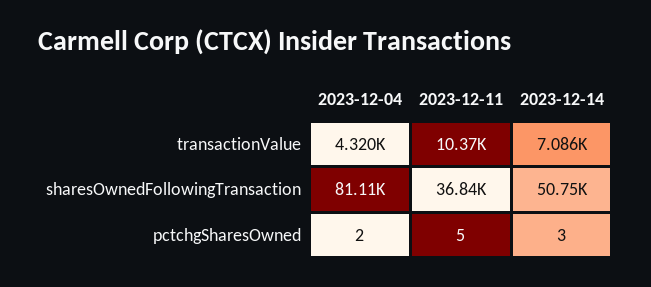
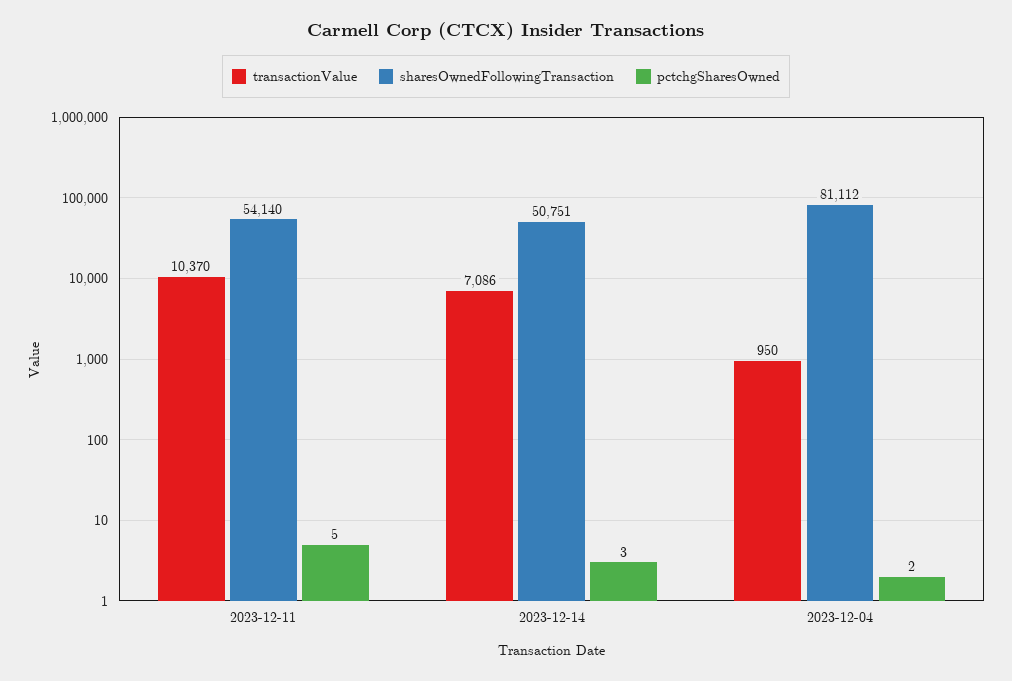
transactionValue, 2023-12-04: 4320 -> 950
sharesOwnedFollowingTransaction, 2023-12-11: 36840 -> 54140

